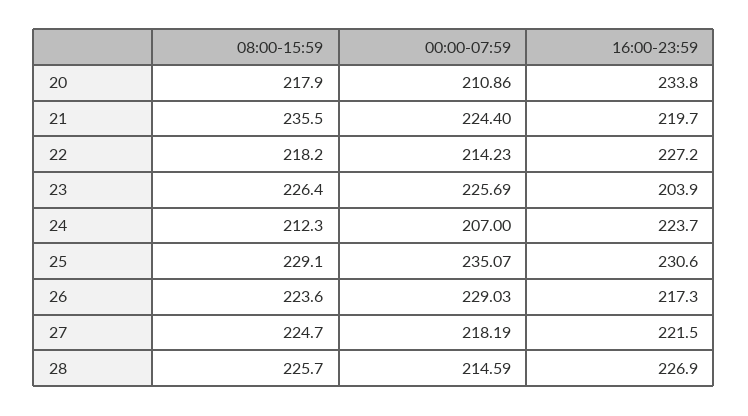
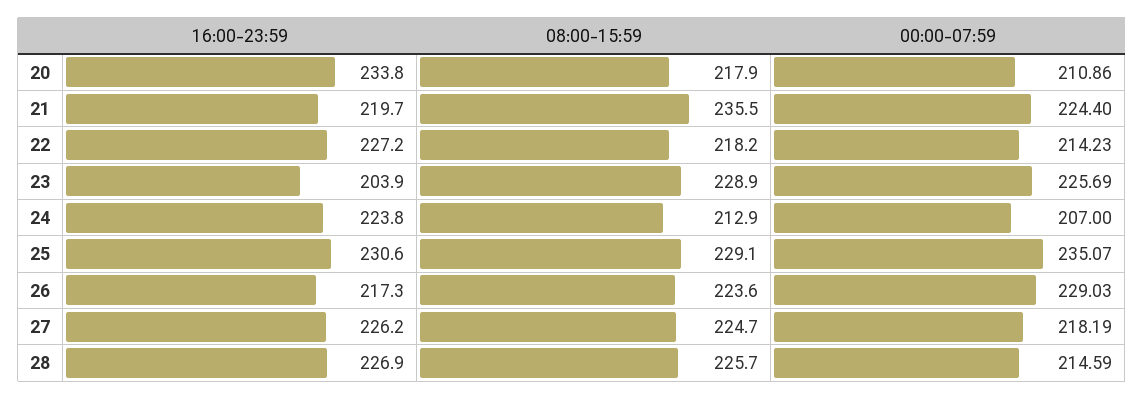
08:00-15:59, 23: 226.4 -> 228.9
08:00-15:59, 24: 212.3 -> 212.9
16:00-23:59, 24: 223.7 -> 223.8
16:00-23:59, 27: 221.5 -> 226.2

